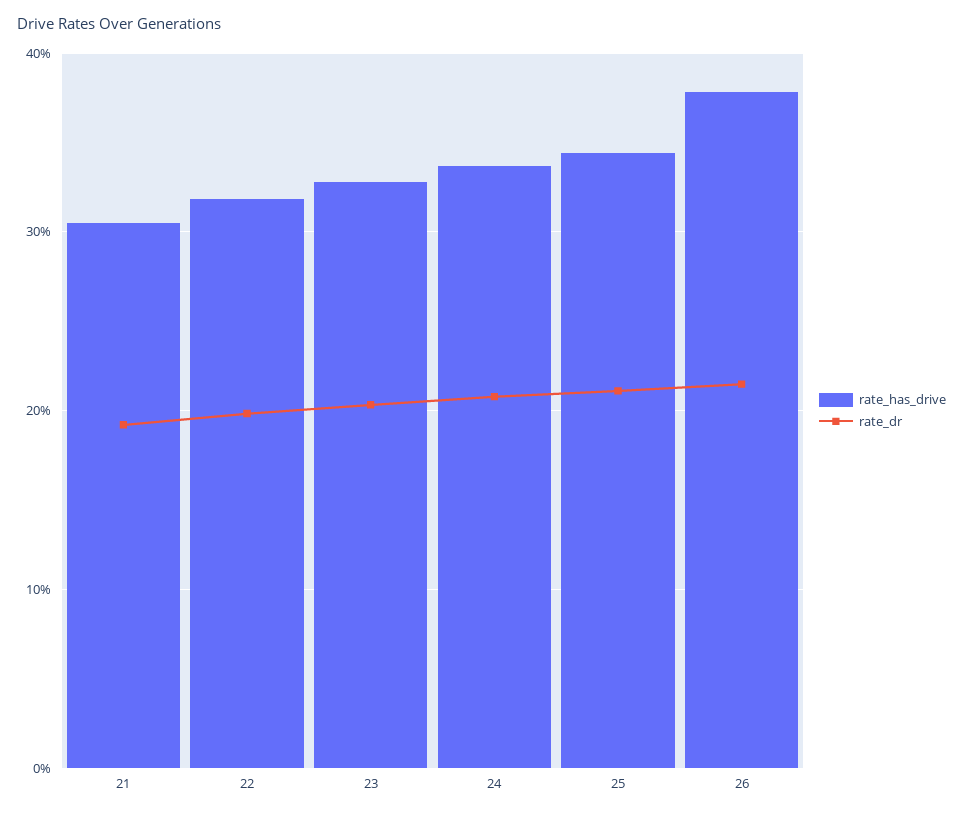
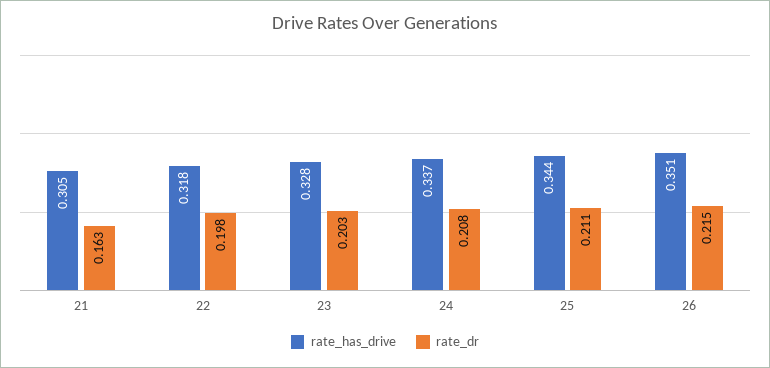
rate_dr, 21: 0.19 -> 0.163
rate_has_drive, 26: 0.38 -> 0.351

